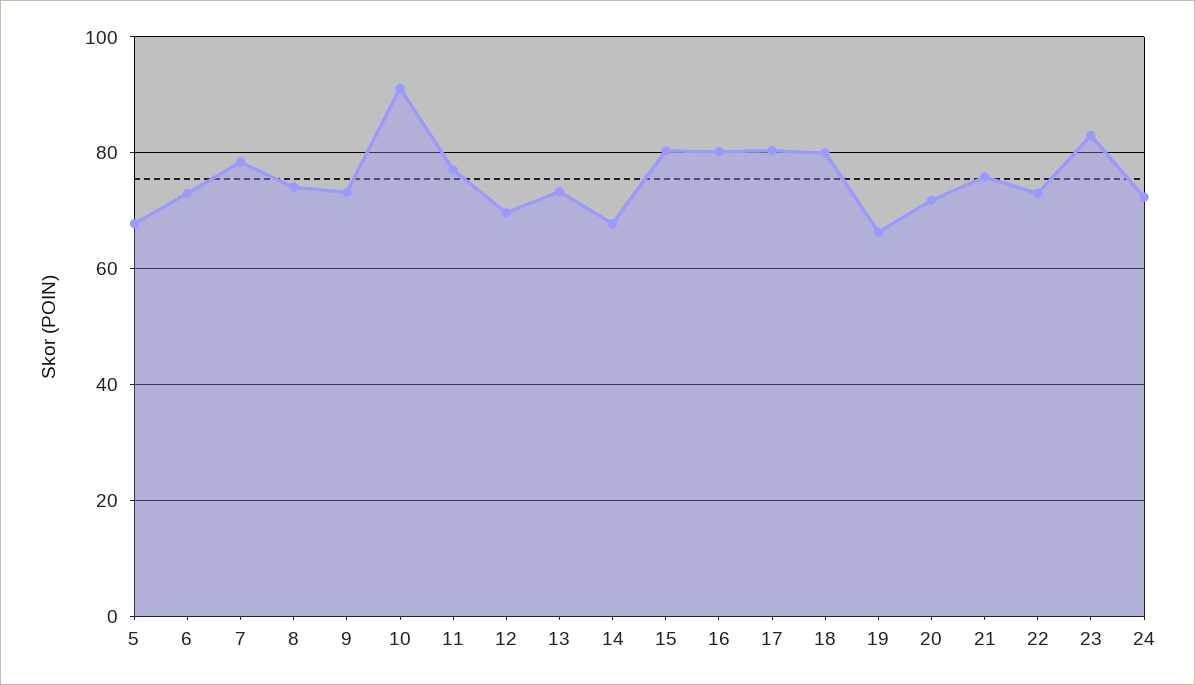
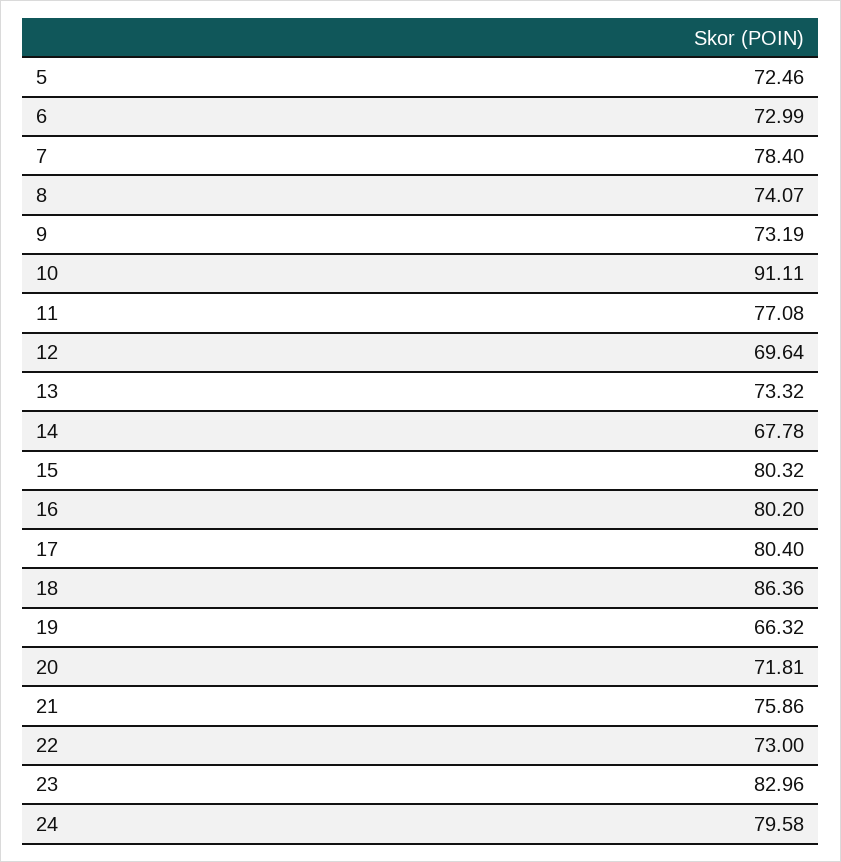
5: 68 -> 72.46
18: 80 -> 86.36
24: 72 -> 79.58

